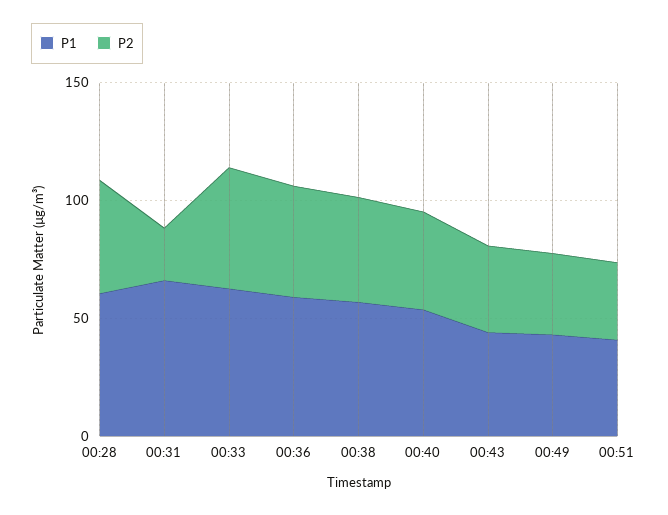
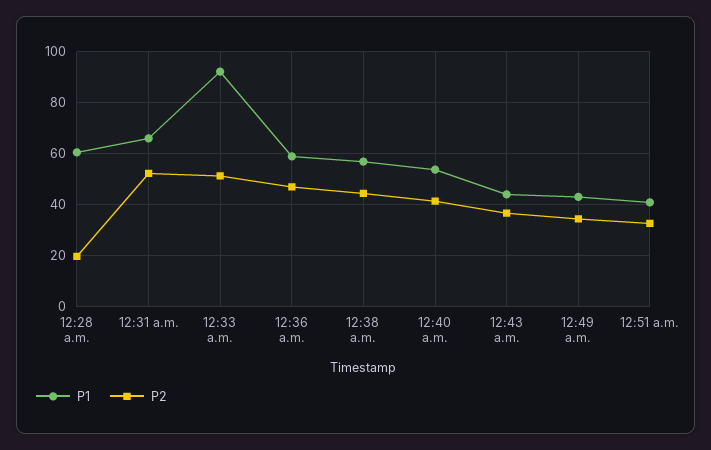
P2, 00:28: 50 -> 20
P2, 00:31: 20 -> 52.5
P1, 00:33: 60 -> 92.5

